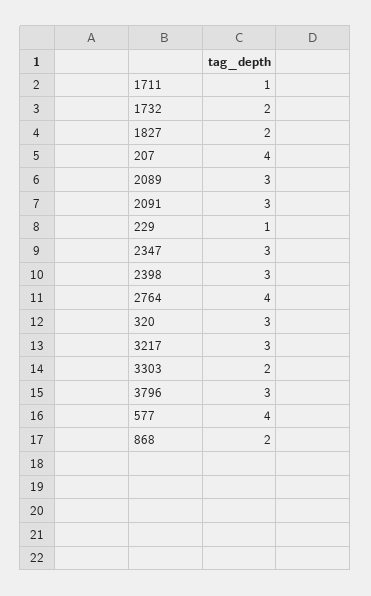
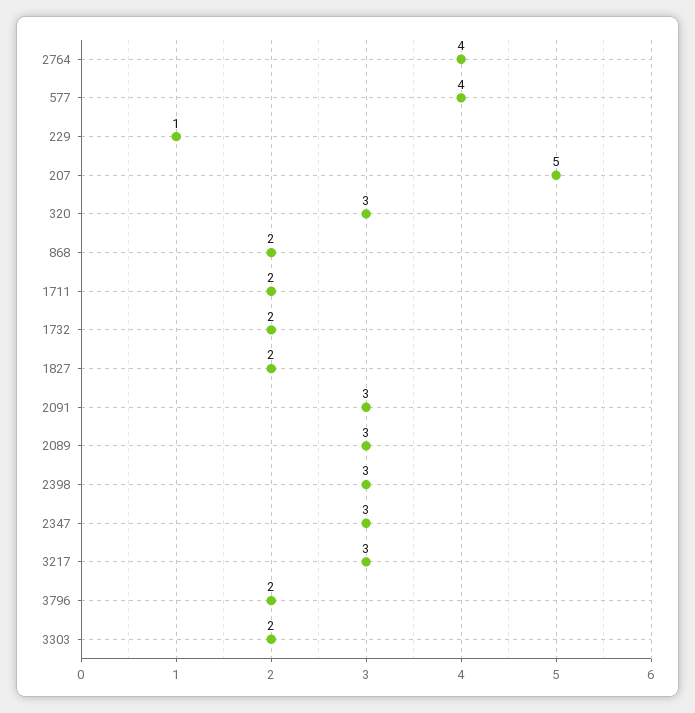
1711: 1 -> 2
207: 4 -> 5
3796: 3 -> 2

